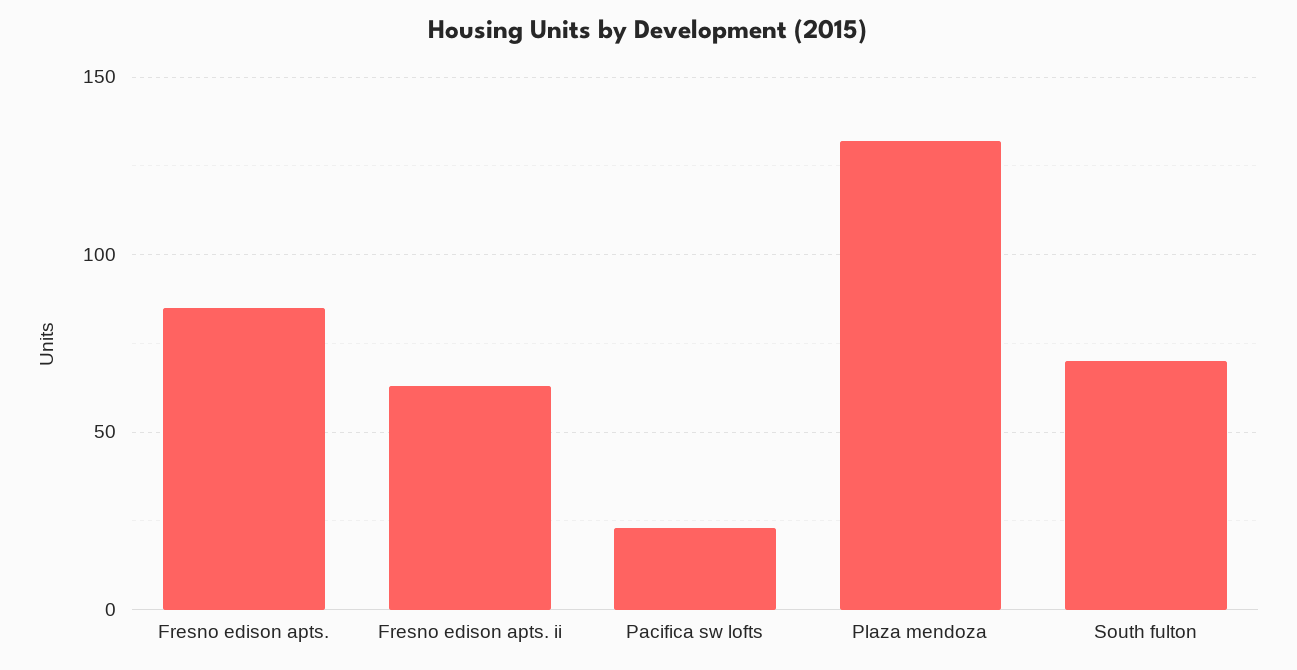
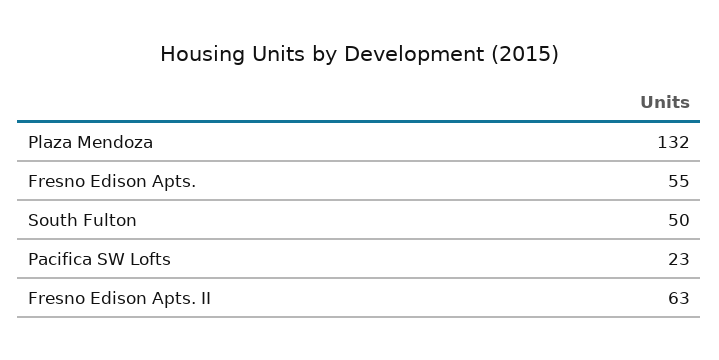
Fresno edison apts.: 85 -> 55
South fulton: 70 -> 50

